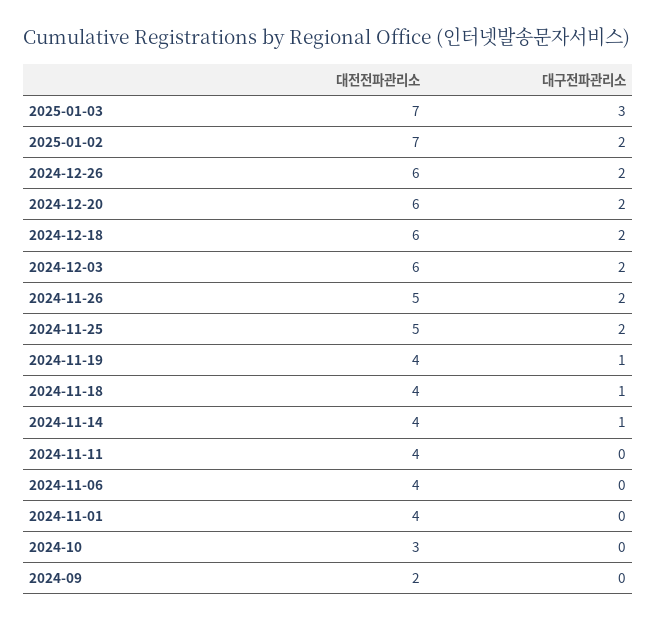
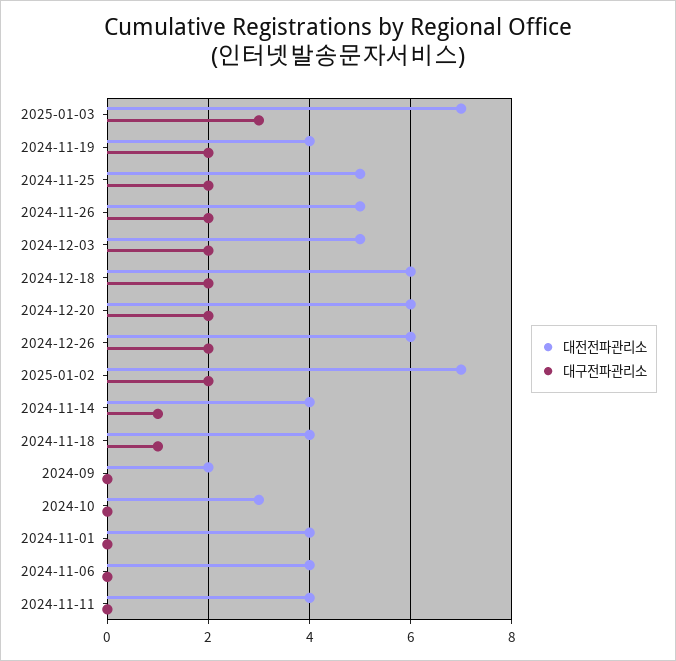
대전전파관리소, 2024-12-03: 6 -> 5
대구전파관리소, 2024-11-19: 1 -> 2

